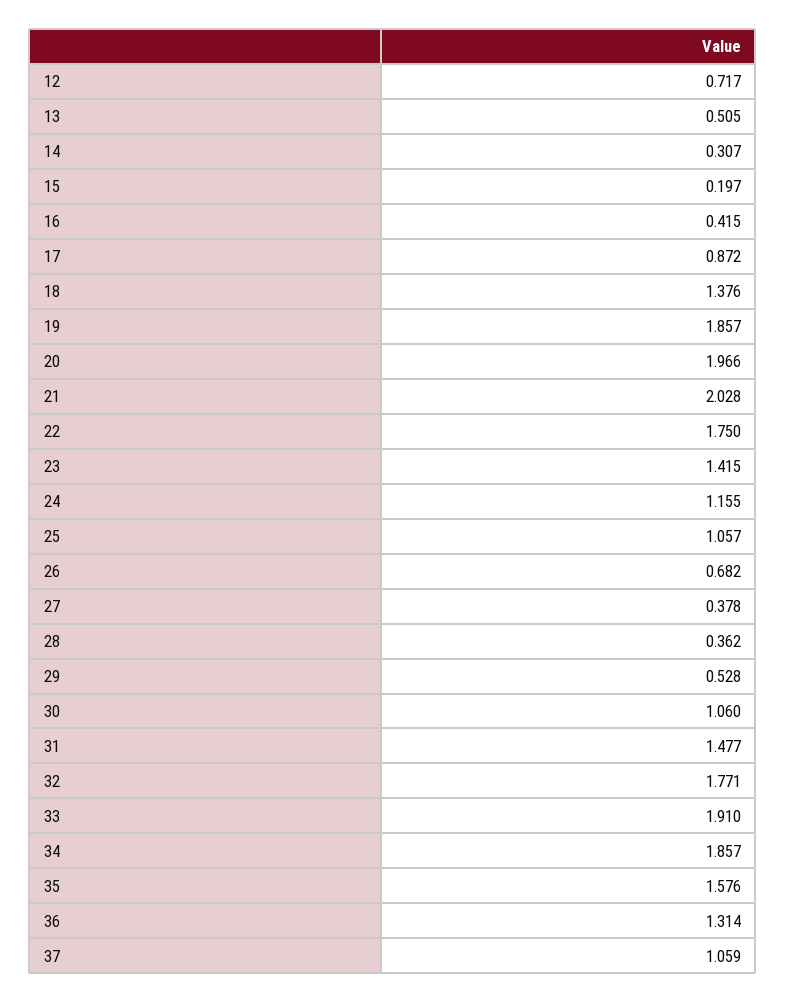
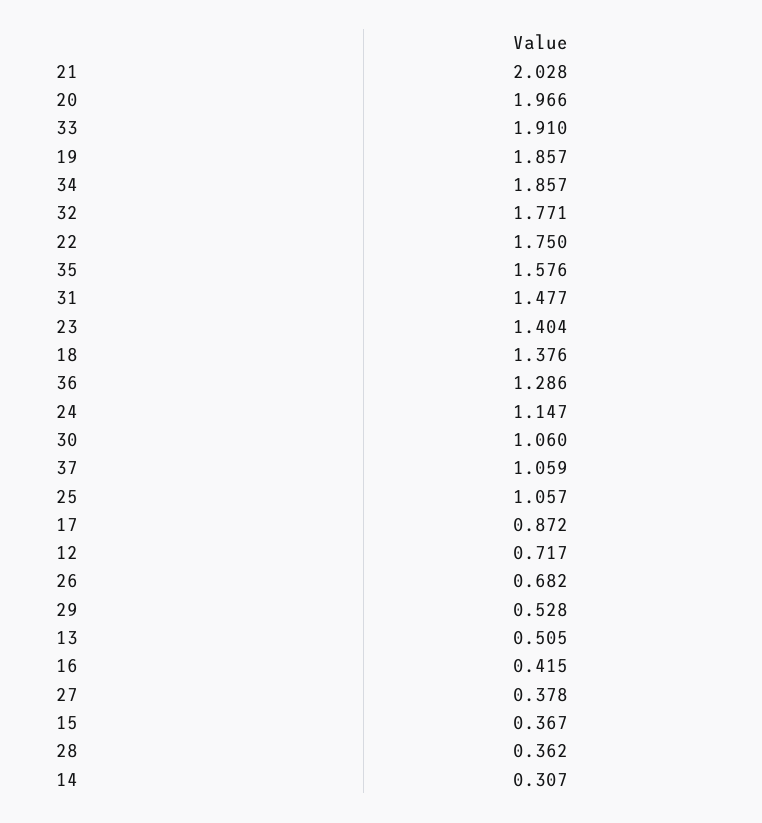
15: 0.197 -> 0.367
23: 1.415 -> 1.404
24: 1.155 -> 1.147
36: 1.314 -> 1.286

